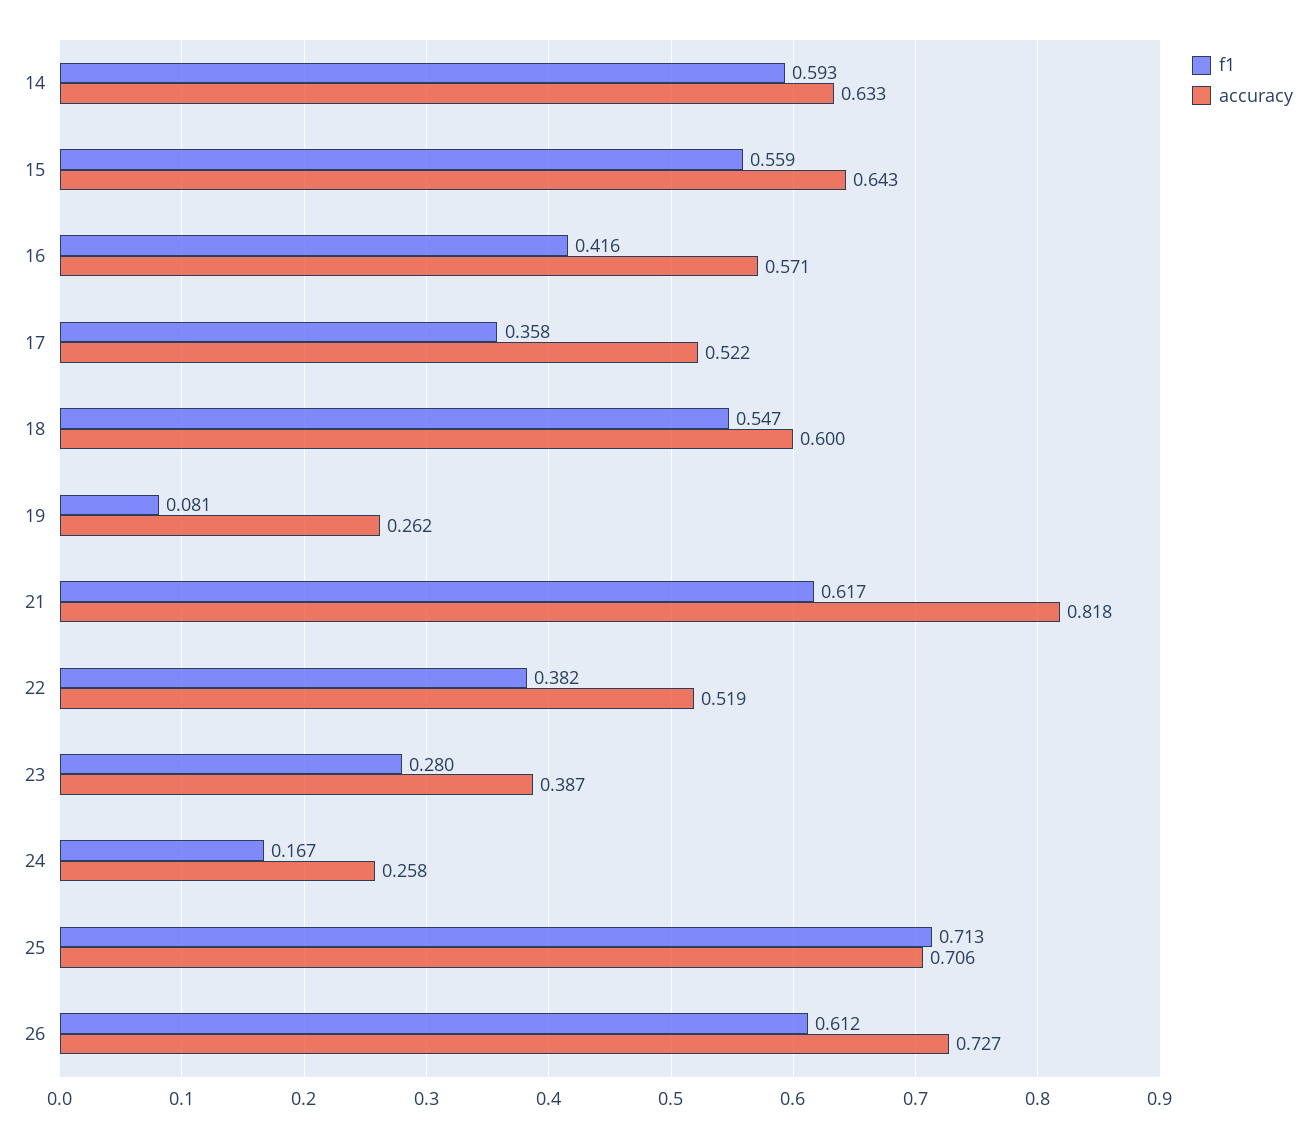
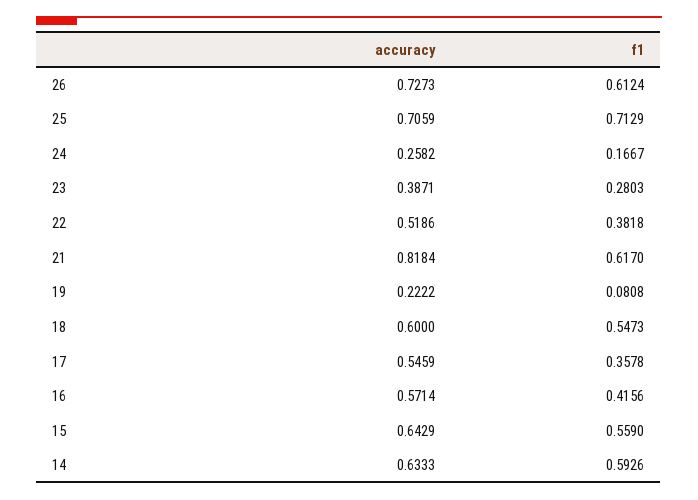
accuracy, 17: 0.522 -> 0.5459
accuracy, 19: 0.262 -> 0.2222

